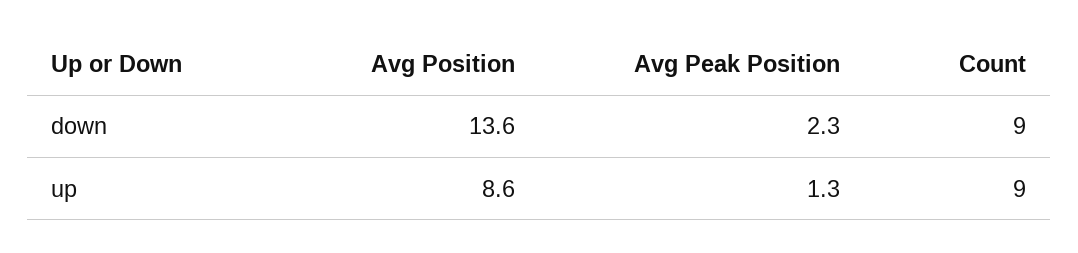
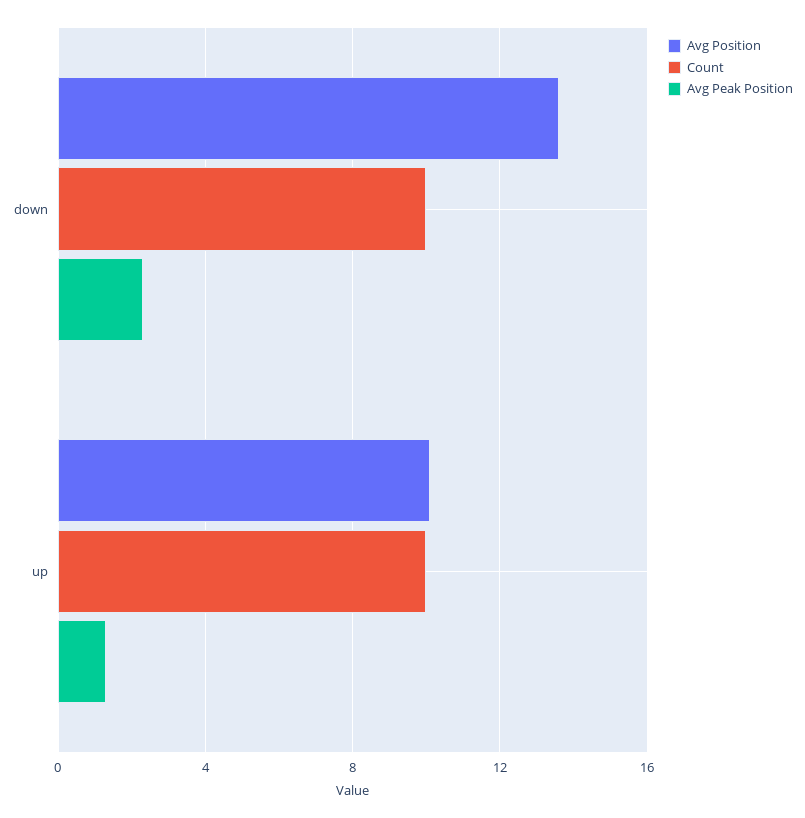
Count, down: 9 -> 10
Avg Position, up: 8.6 -> 10
Count, up: 9 -> 10

